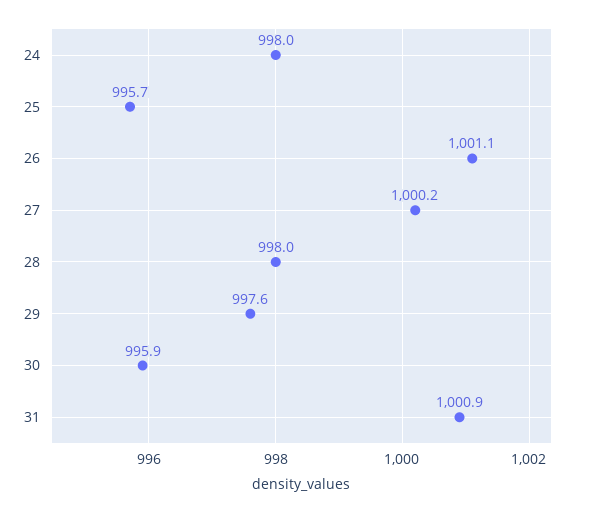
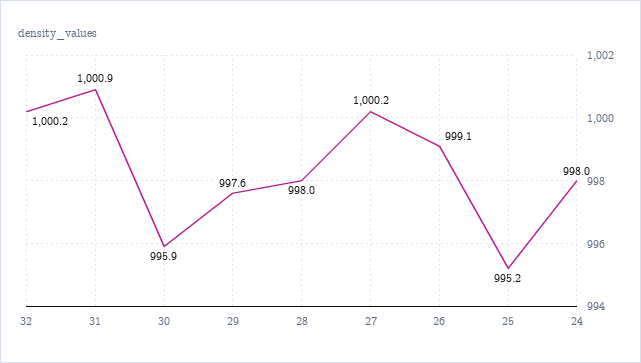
25: 995.7 -> 995.2
26: 1001.1 -> 999.1
32: none -> 1000.2

